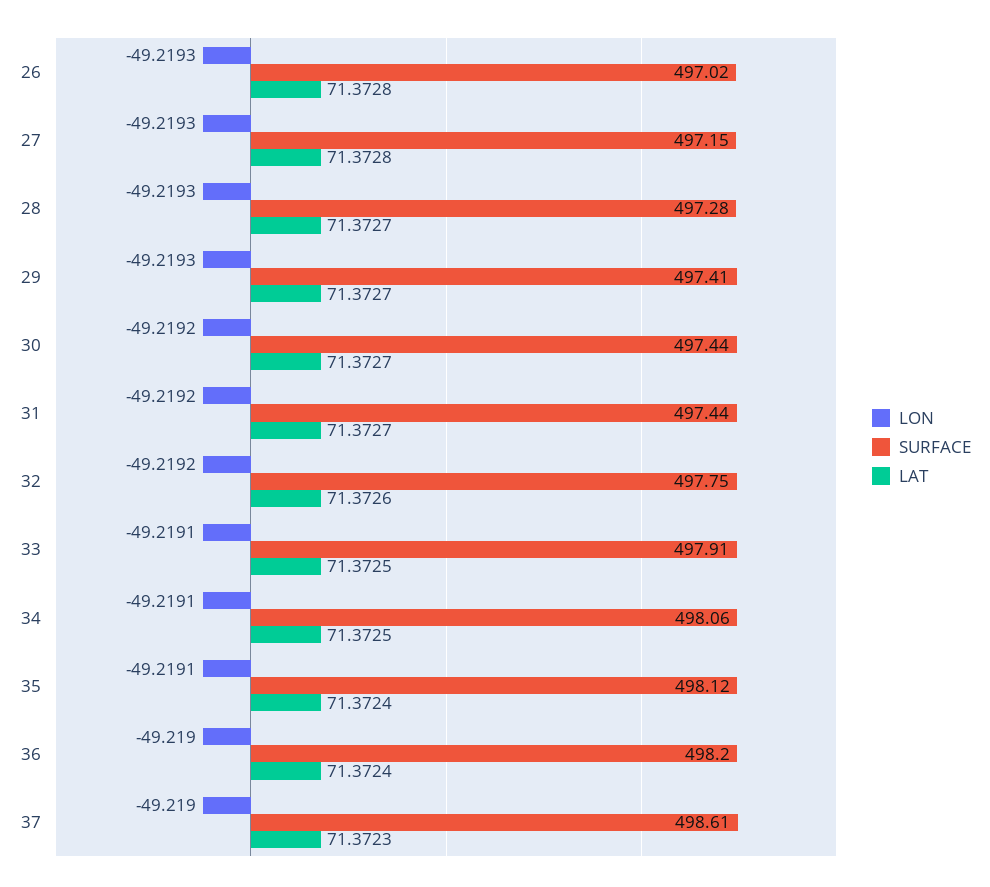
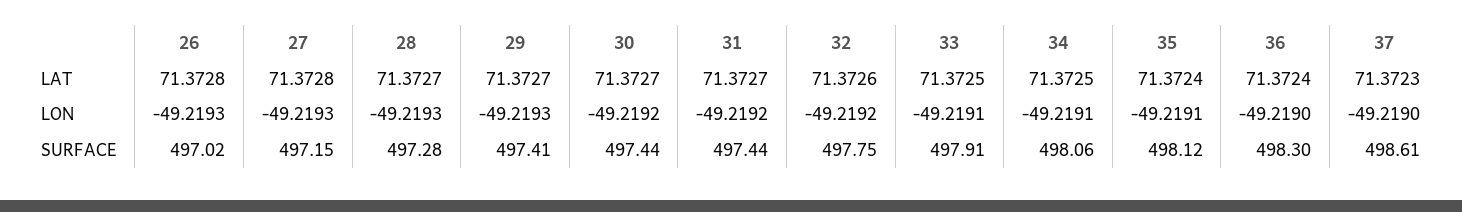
SURFACE, 36: 498.2 -> 498.3

